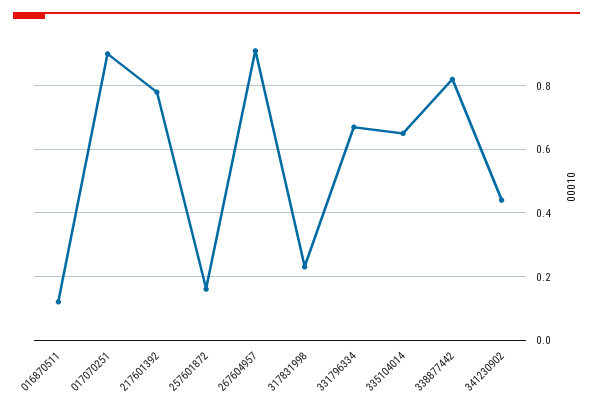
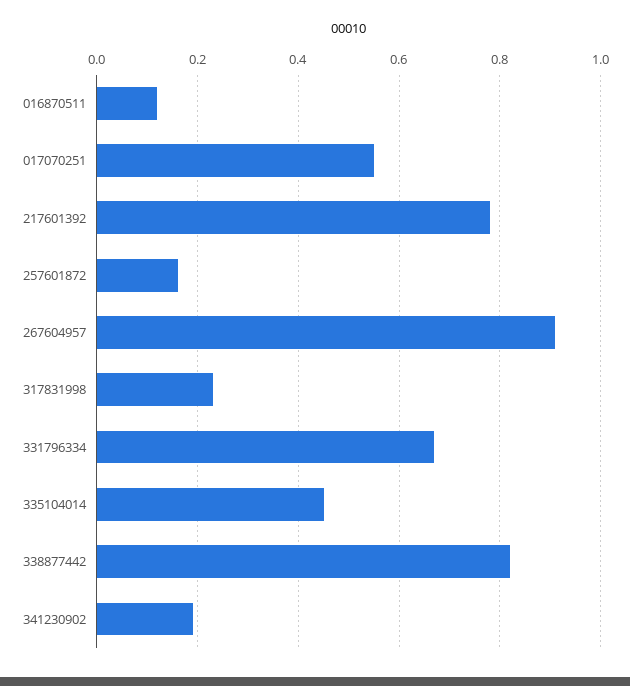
017070251: 0.9 -> 0.55
335104014: 0.65 -> 0.45
341230902: 0.45 -> 0.2

